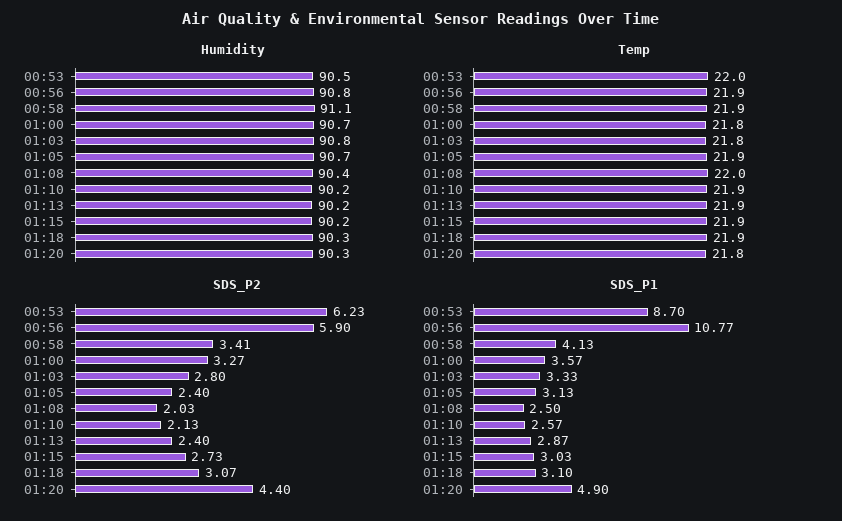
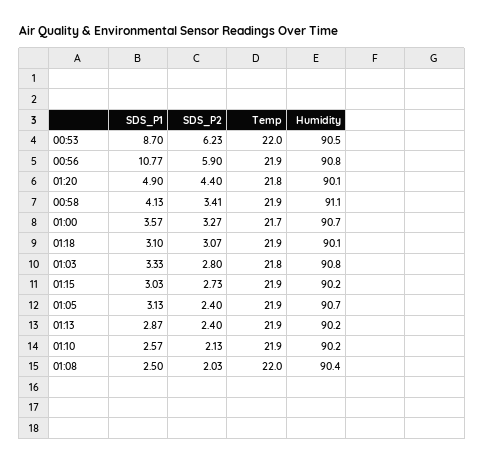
Humidity, 01:18: 90.3 -> 90.1
Humidity, 01:20: 90.3 -> 90.1
Temp, 01:00: 21.8 -> 21.7

